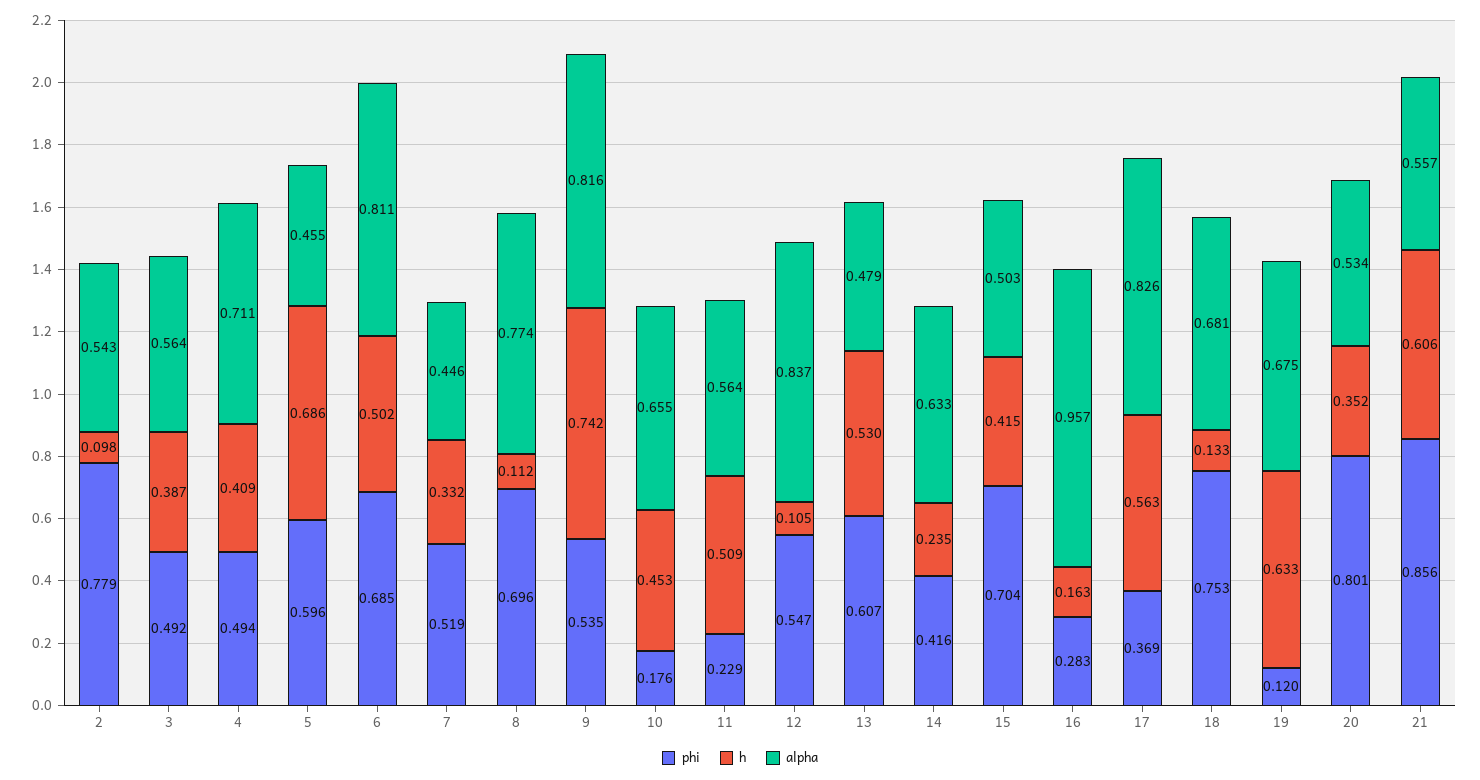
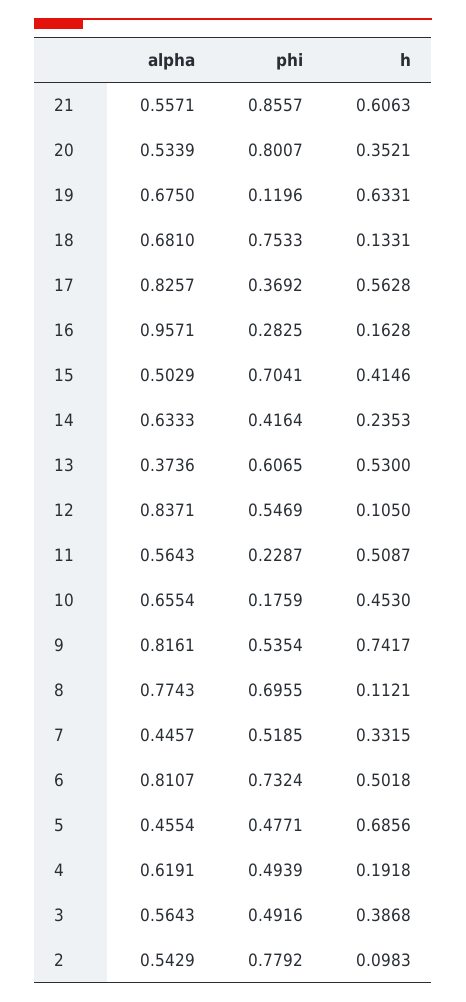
h, 4: 0.409 -> 0.1918
alpha, 4: 0.711 -> 0.6191
phi, 5: 0.596 -> 0.4771
phi, 6: 0.685 -> 0.7324
alpha, 13: 0.479 -> 0.3736

